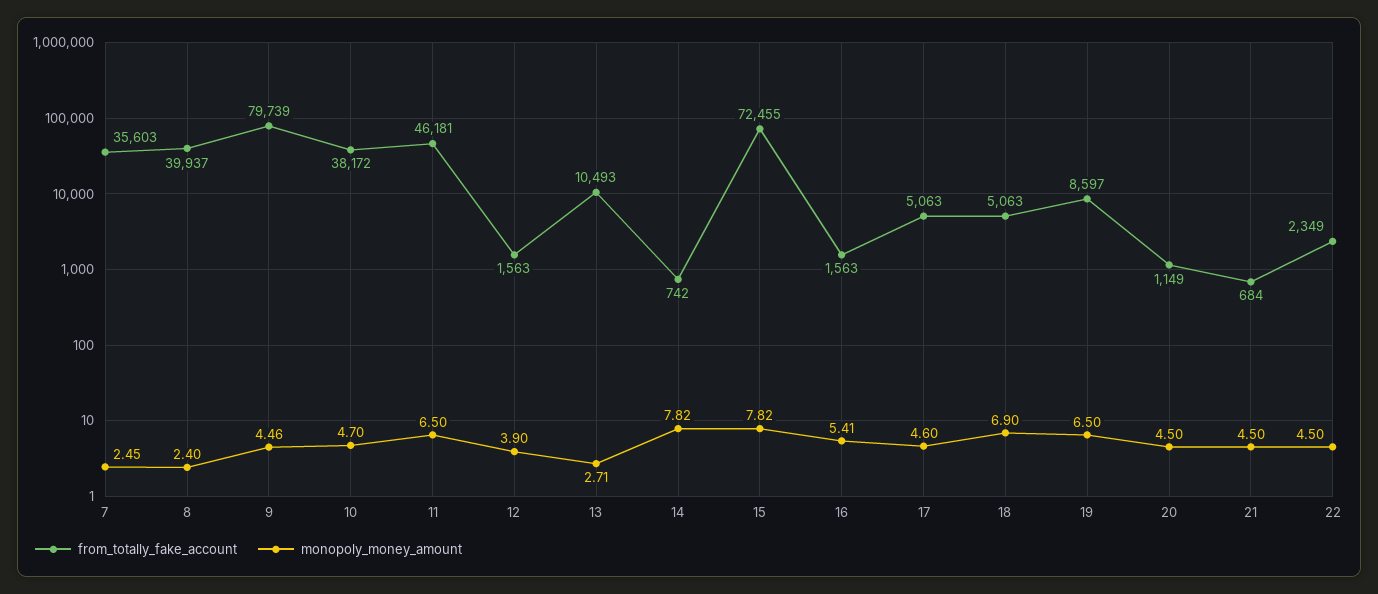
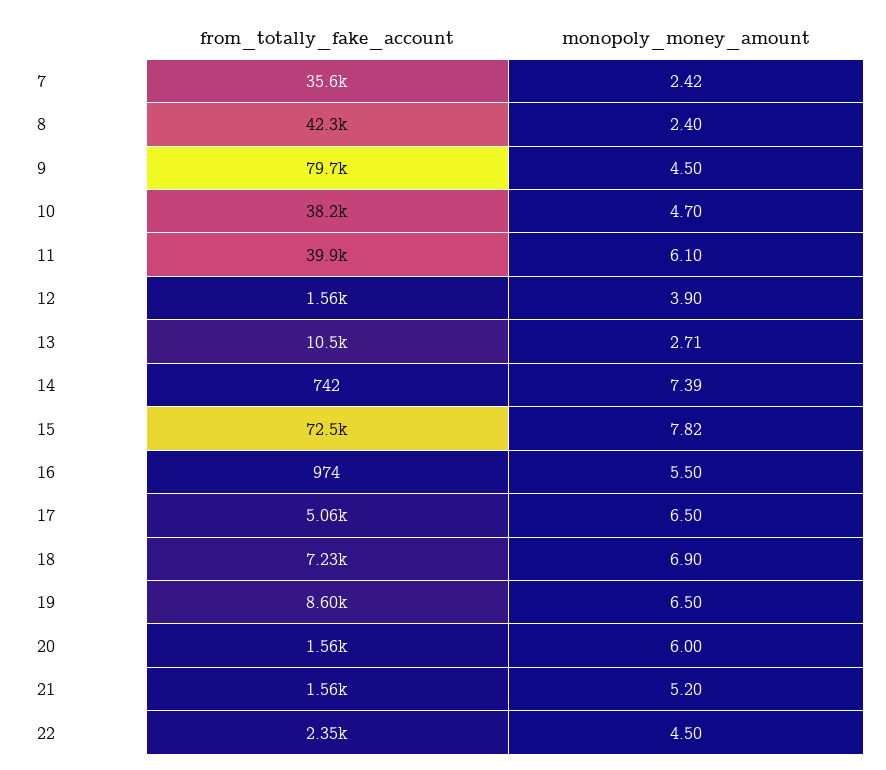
monopoly_money_amount, 7: 2.45 -> 2.42
from_totally_fake_account, 8: 39937 -> 42300
monopoly_money_amount, 9: 4.46 -> 4.5
from_totally_fake_account, 11: 46181 -> 39900
monopoly_money_amount, 11: 6.5 -> 6.1
monopoly_money_amount, 14: 7.82 -> 7.39
from_totally_fake_account, 16: 1563 -> 974
monopoly_money_amount, 16: 5.41 -> 5.5
monopoly_money_amount, 17: 4.6 -> 6.5
from_totally_fake_account, 18: 5063 -> 7230
from_totally_fake_account, 20: 1149 -> 1560
monopoly_money_amount, 20: 4.5 -> 6
from_totally_fake_account, 21: 684 -> 1560
monopoly_money_amount, 21: 4.5 -> 5.2

